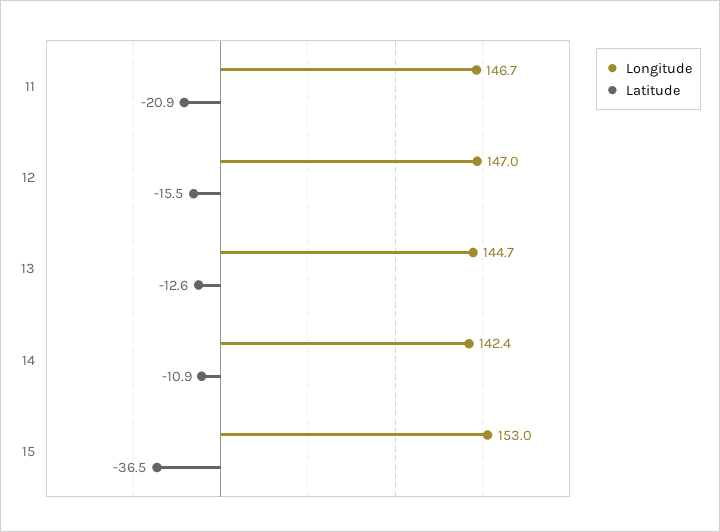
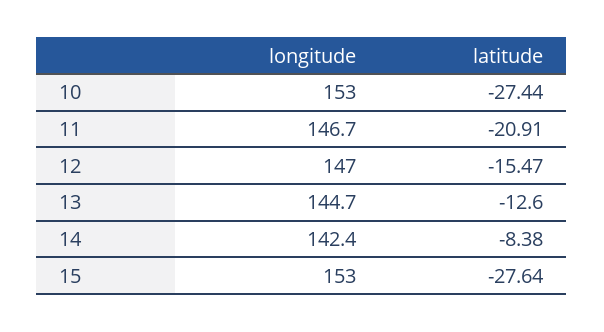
Latitude, 14: -10.9 -> -8.38
Latitude, 15: -36.5 -> -27.64
Longitude, 10: none -> 153
Latitude, 10: none -> -27.44

